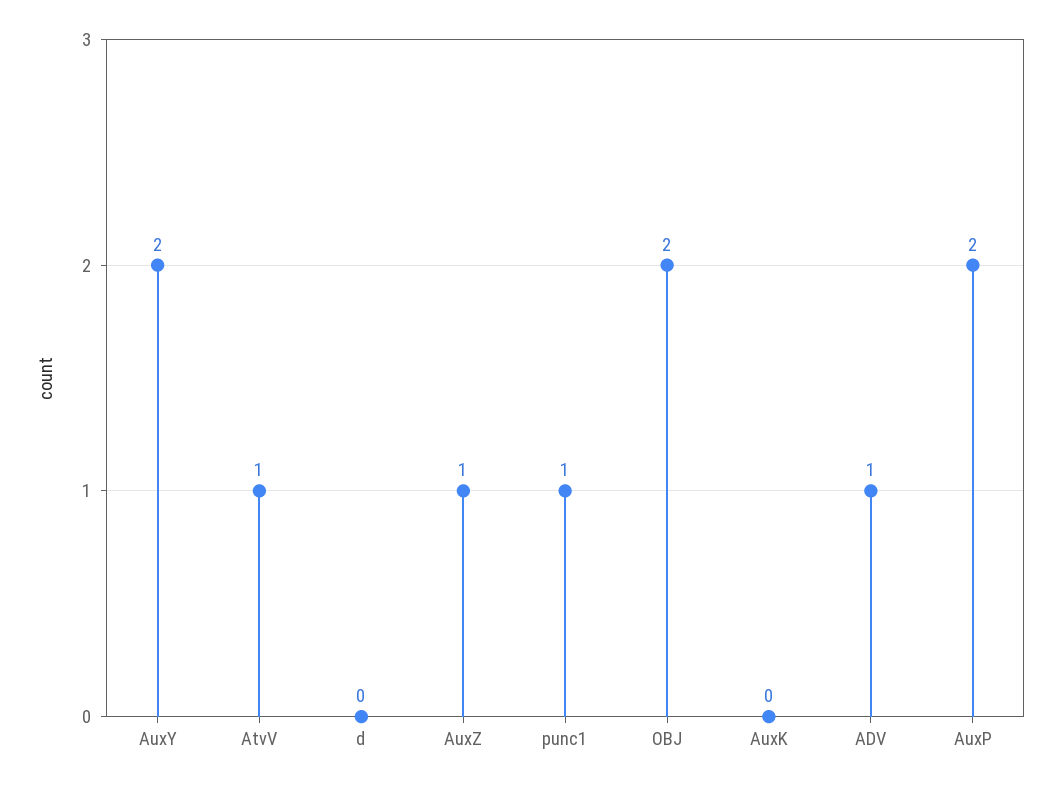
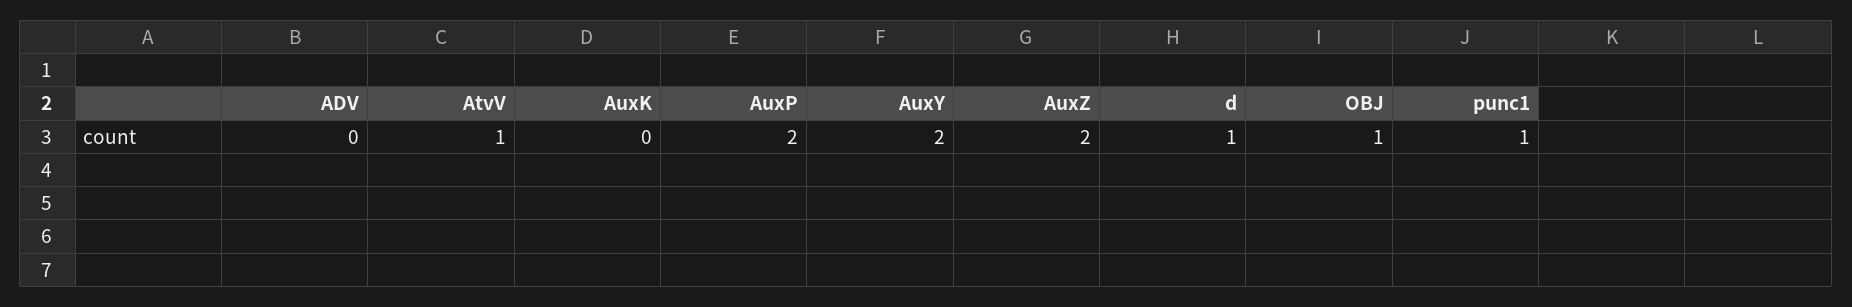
d: 0 -> 1
AuxZ: 1 -> 2
OBJ: 2 -> 1
ADV: 1 -> 0

